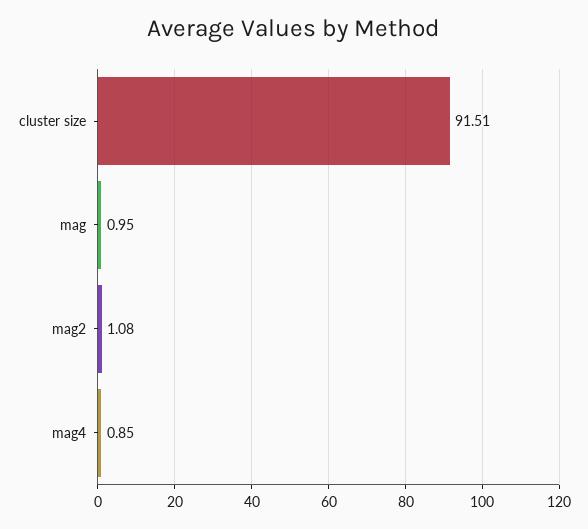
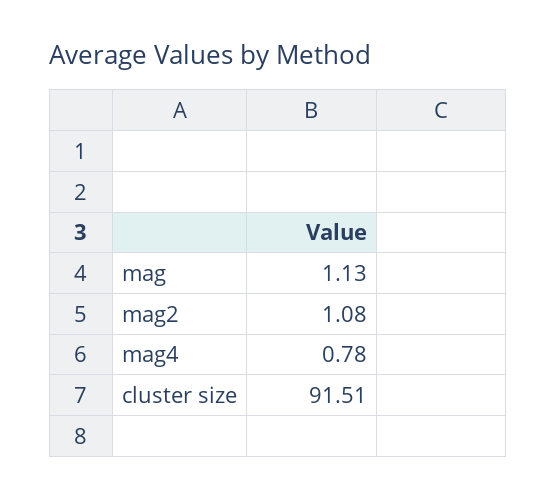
mag: 0.95 -> 1.13
mag4: 0.85 -> 0.78

